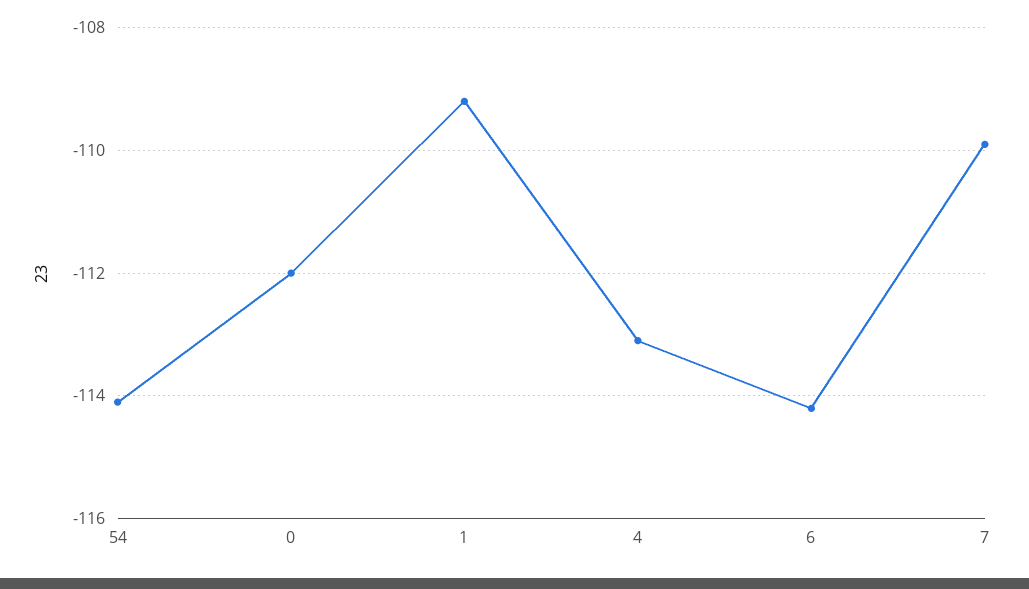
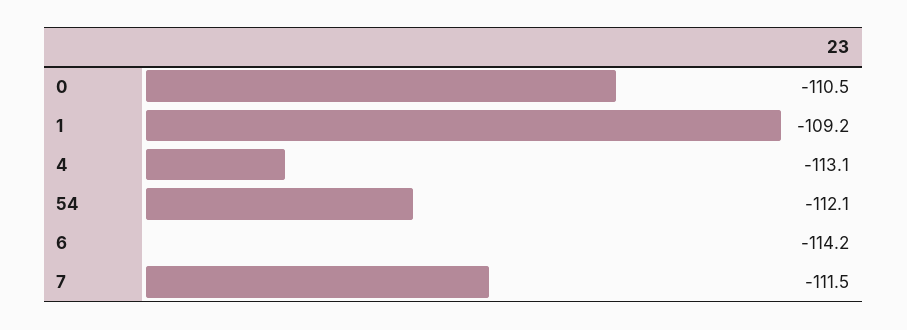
54: -114 -> -112.1
0: -112 -> -110.5
7: -110 -> -111.5

